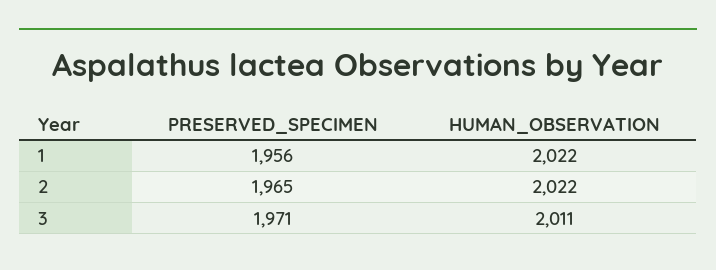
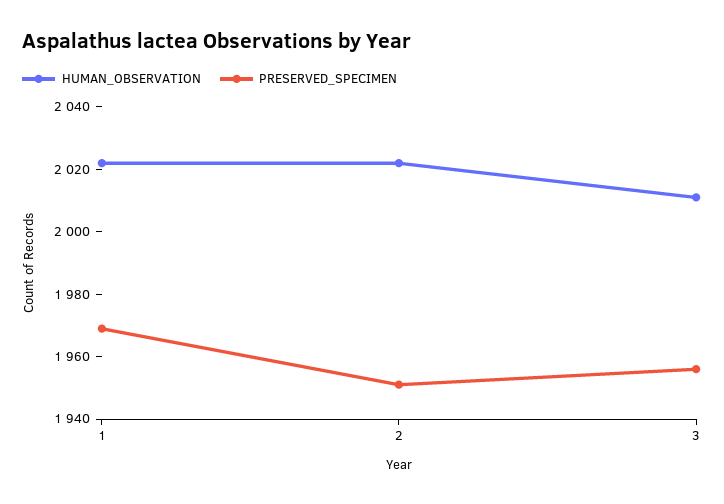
PRESERVED_SPECIMEN, 1: 1956 -> 1970
PRESERVED_SPECIMEN, 2: 1965 -> 1950
PRESERVED_SPECIMEN, 3: 1971 -> 1955

